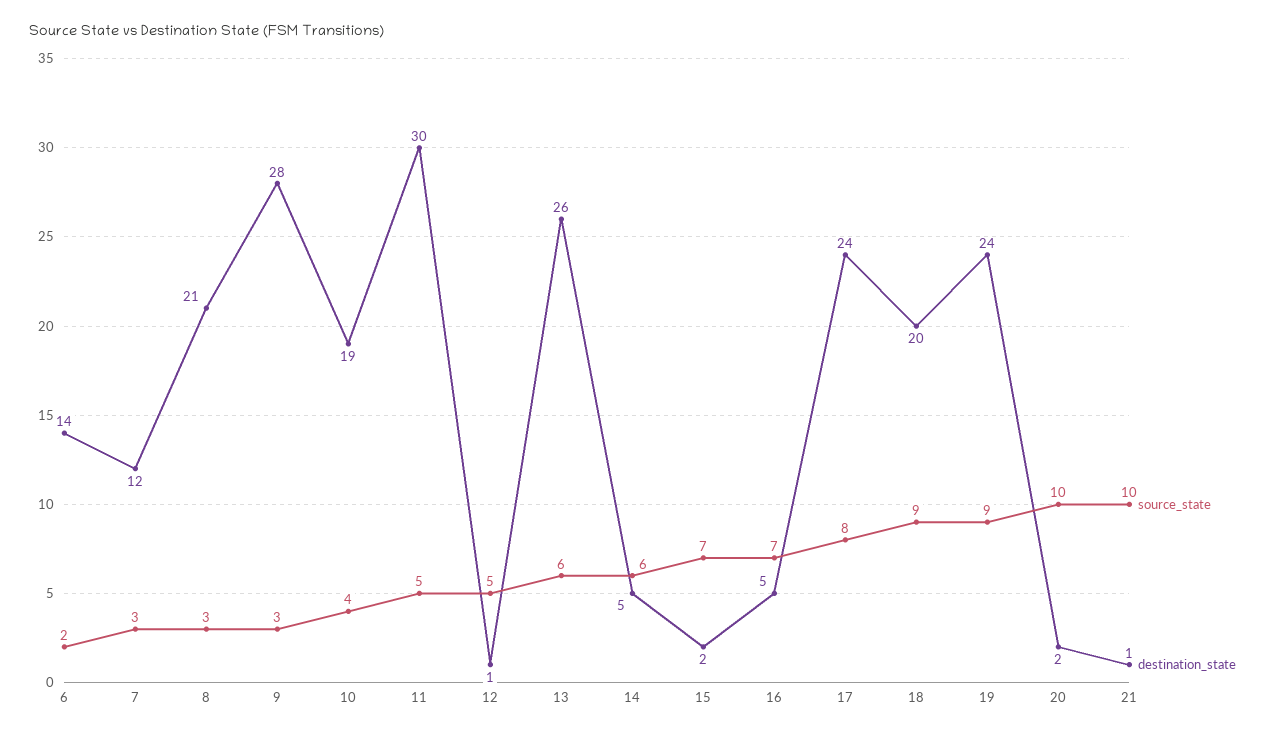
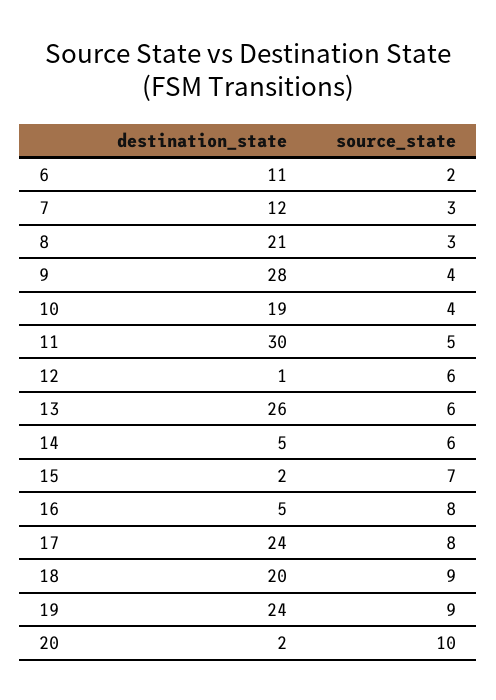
destination_state, 6: 14 -> 11
source_state, 9: 3 -> 4
source_state, 12: 5 -> 6
source_state, 16: 7 -> 8
source_state, 21: 10 -> none
destination_state, 21: 1 -> none

